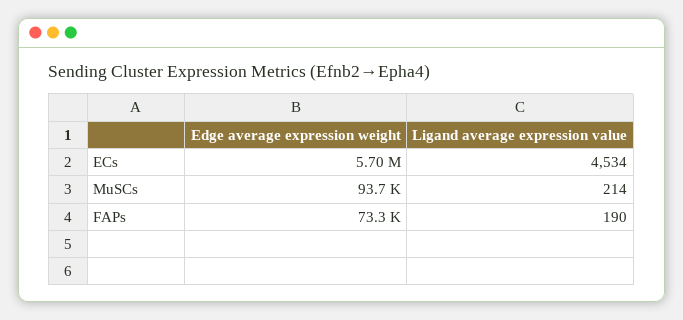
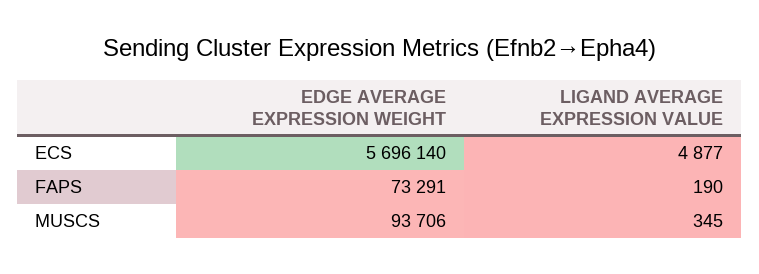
Ligand average expression value, ECs: 4534 -> 4877
Ligand average expression value, MuSCs: 214 -> 345

